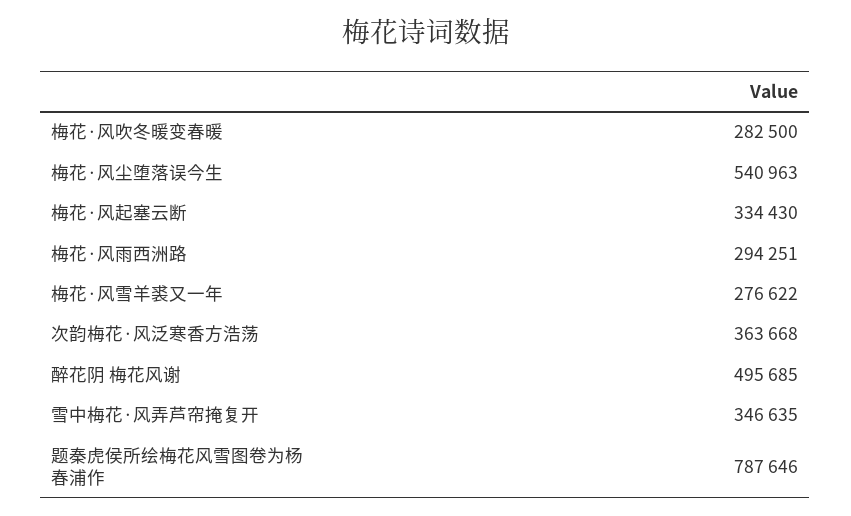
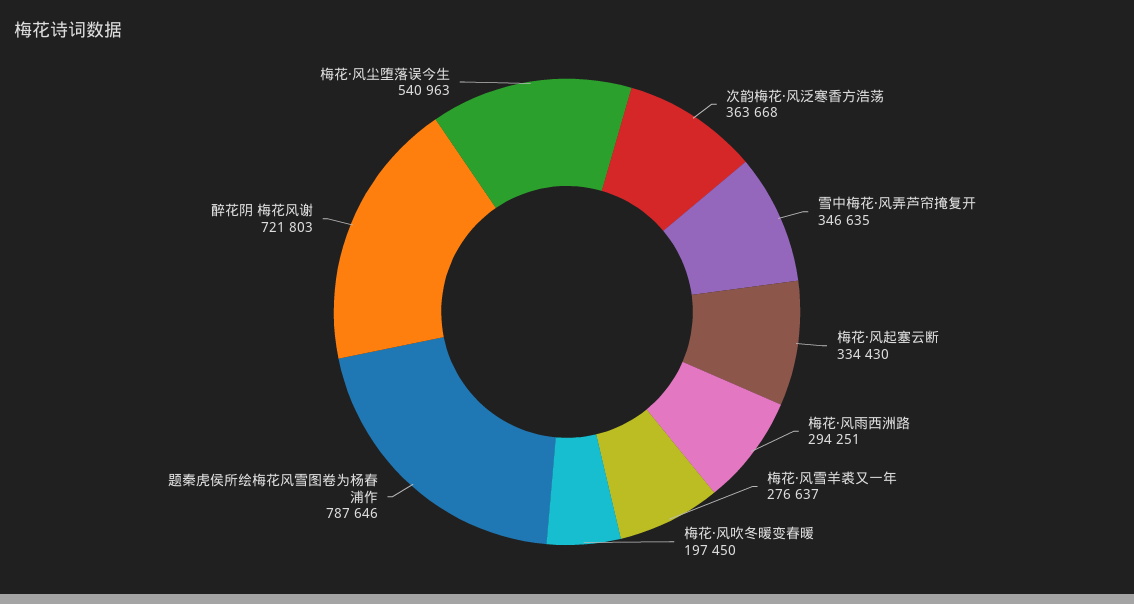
梅花·风吹冬暖变春暖: 282500 -> 197450
梅花·风雪羊裘又一年: 276622 -> 276637
醉花阴 梅花风谢: 495685 -> 721803

